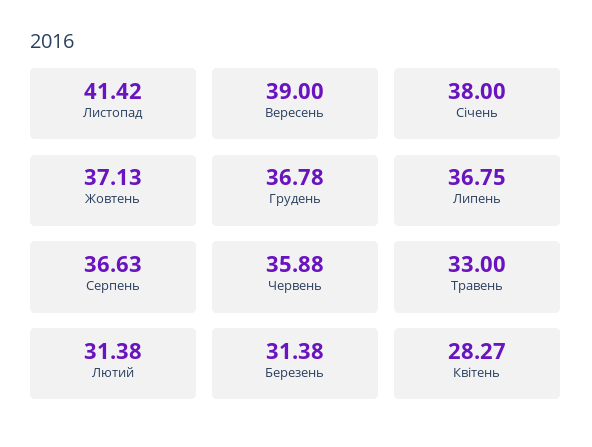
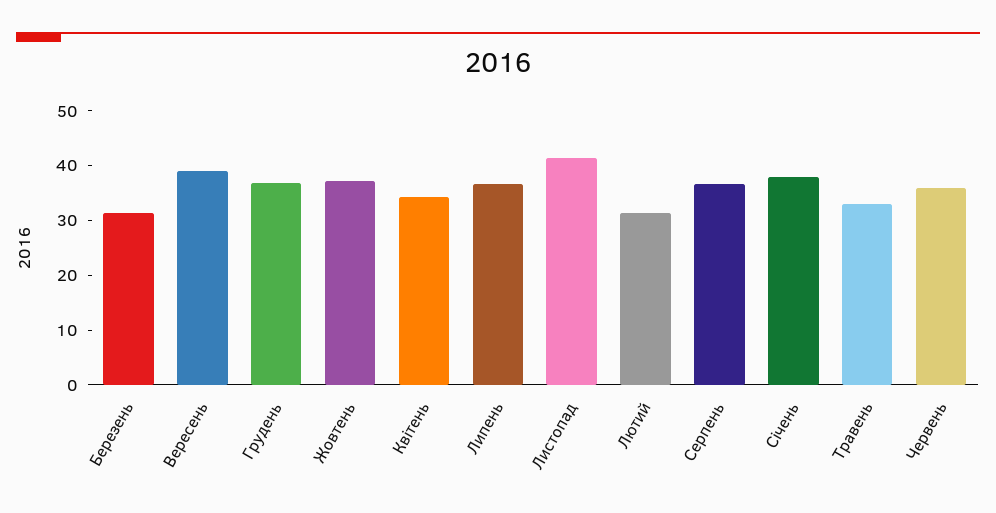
Квітень: 28.27 -> 34

